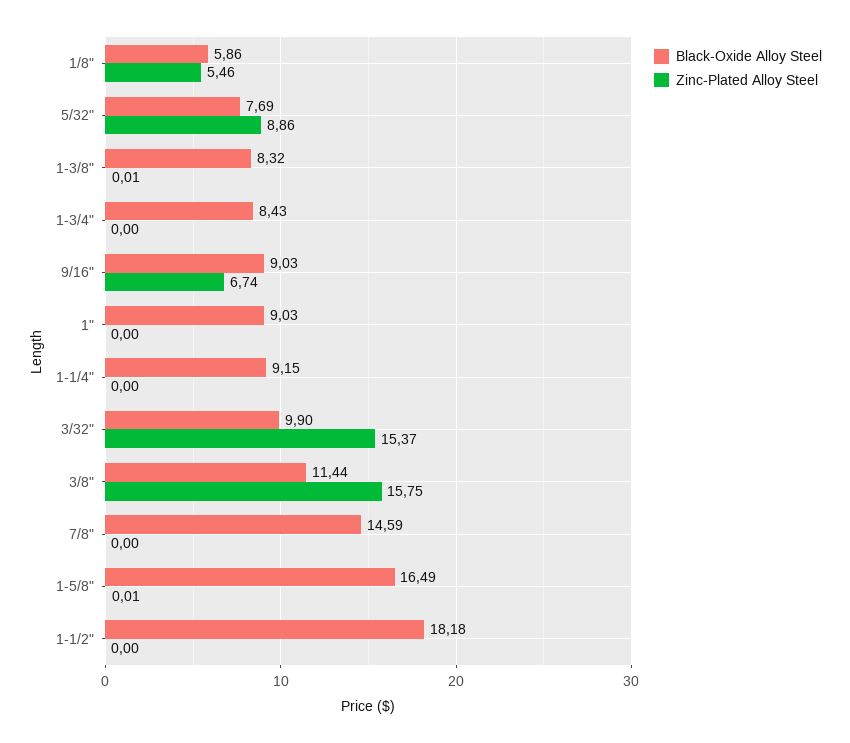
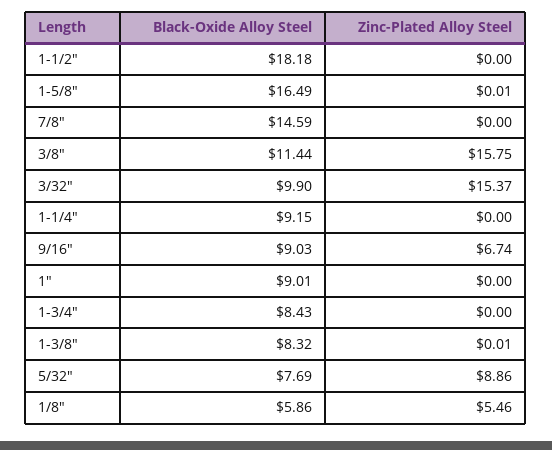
Black-Oxide Alloy Steel, 1": 9.03 -> 9.01

